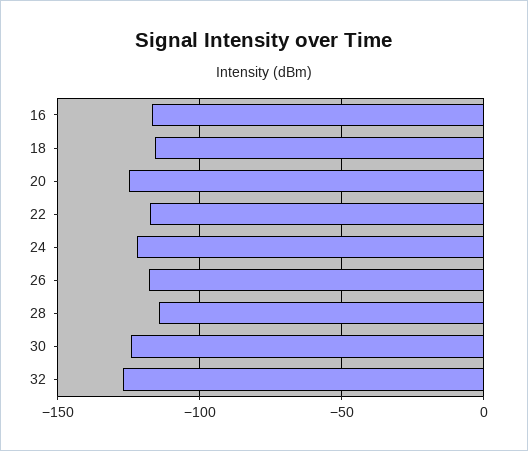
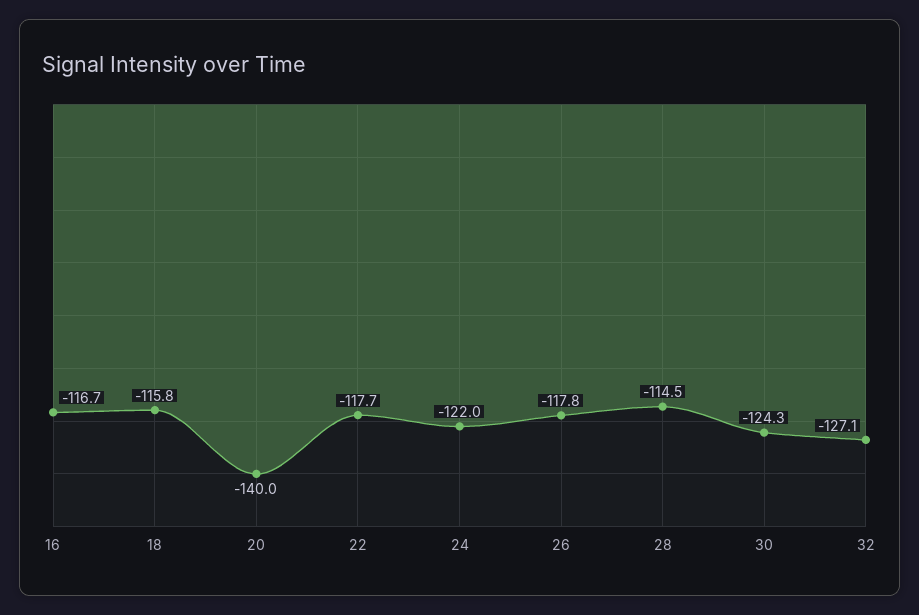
20: -125 -> -140

